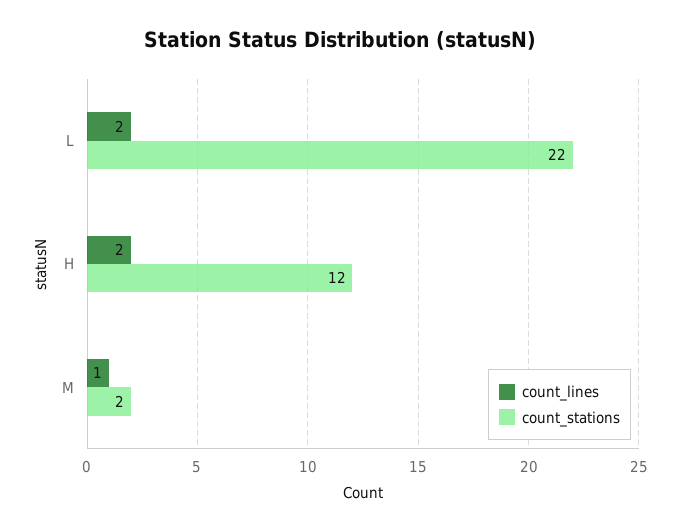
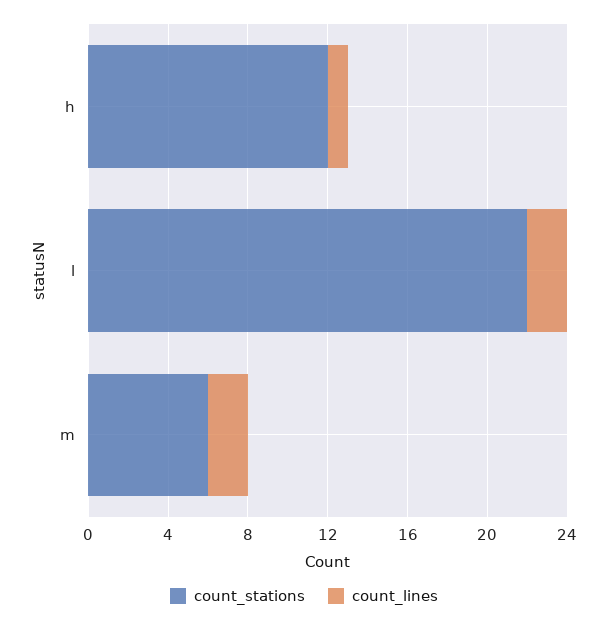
count_lines, H: 2 -> 1
count_lines, M: 1 -> 2
count_stations, M: 2 -> 6

